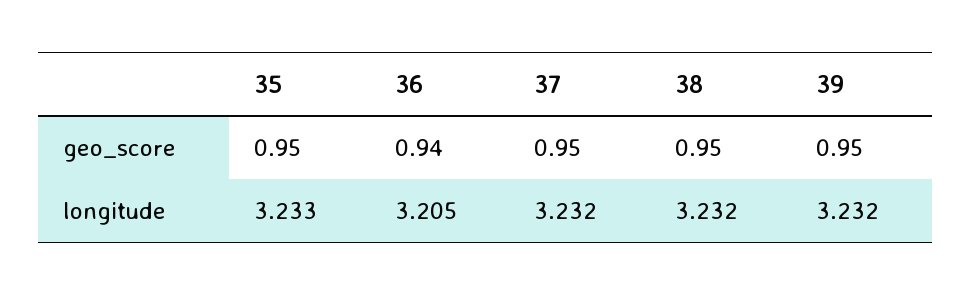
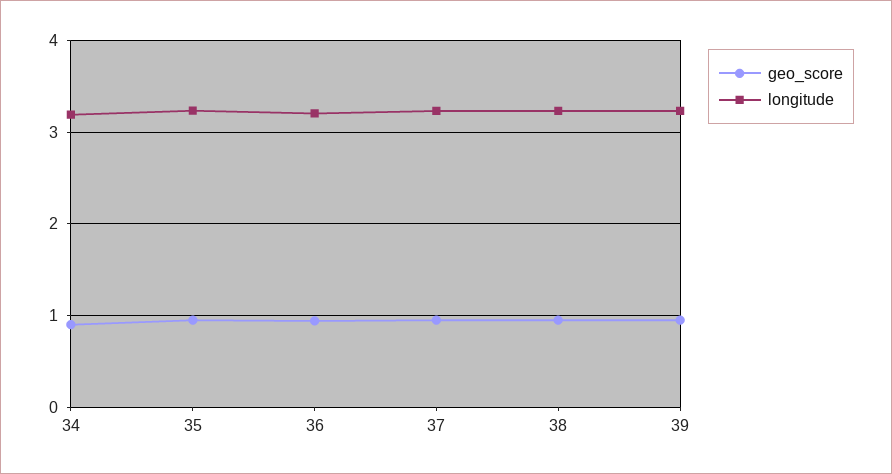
geo_score, 34: none -> 0.9
longitude, 34: none -> 3.2

